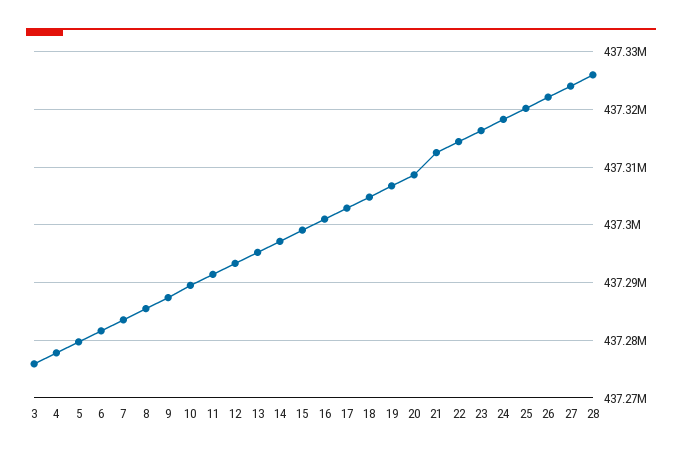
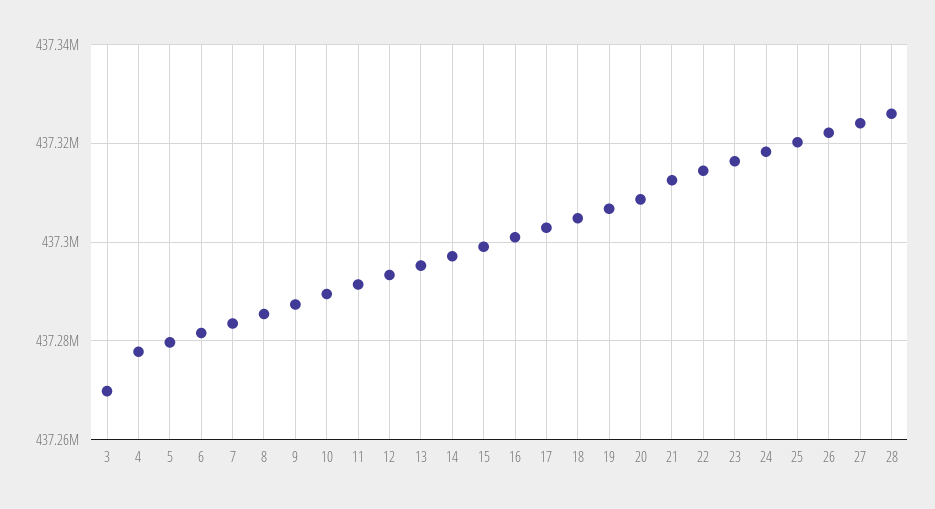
3: 437276000 -> 437270000

